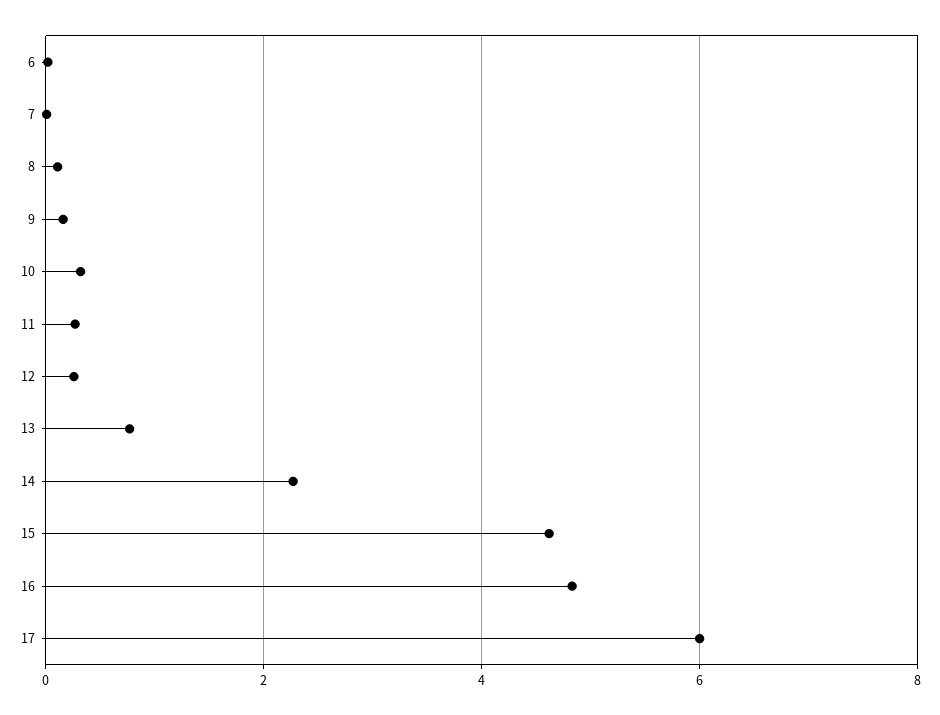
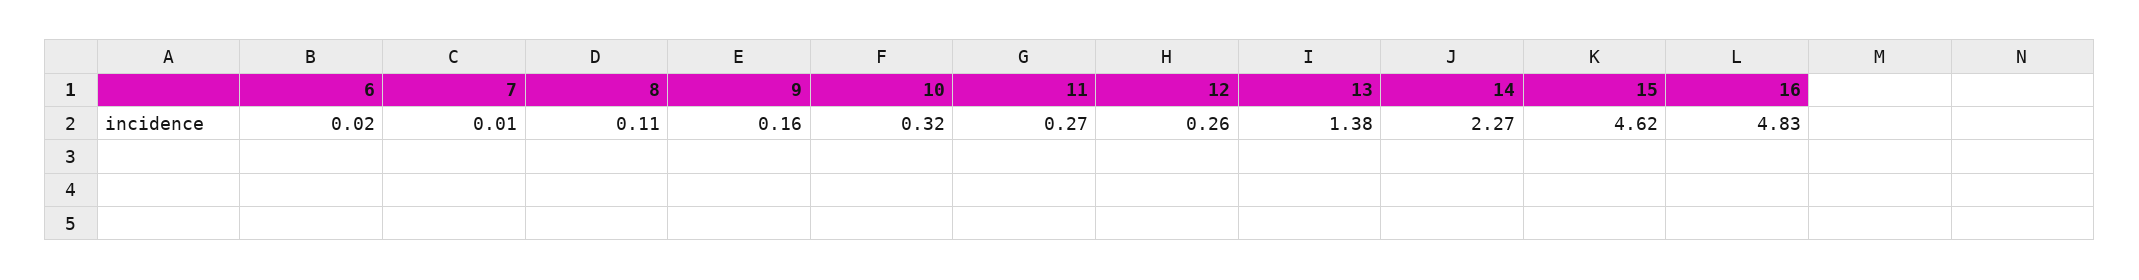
13: 0.8 -> 1.38
17: 6 -> none

